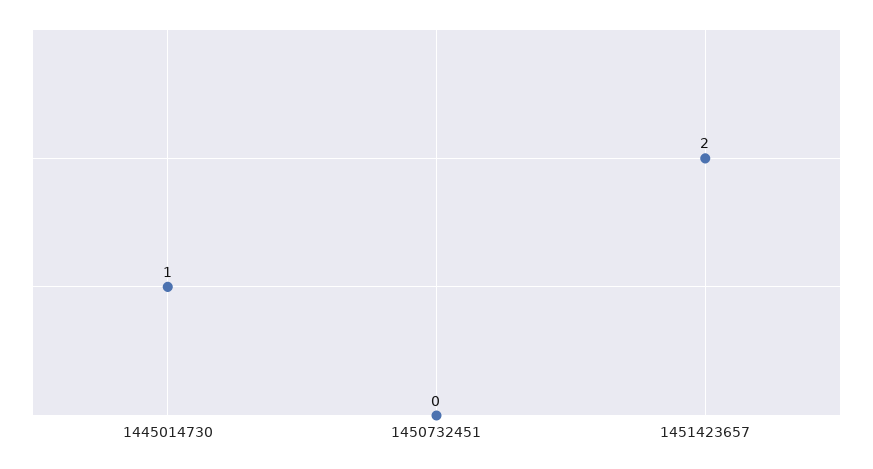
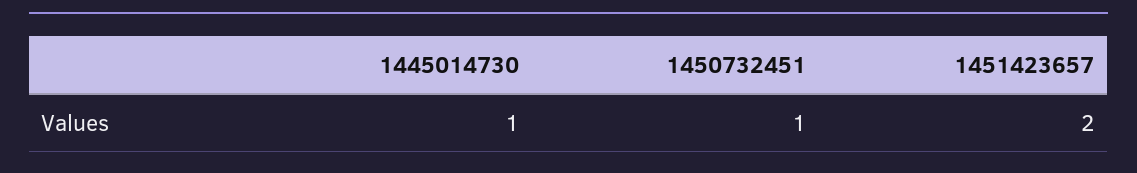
1450732451: 0 -> 1

